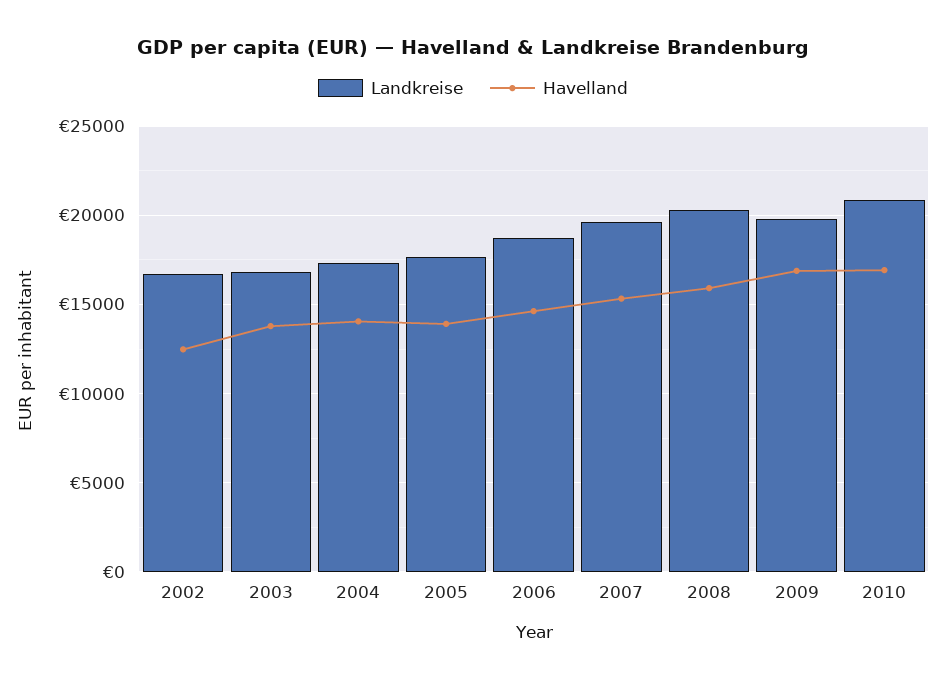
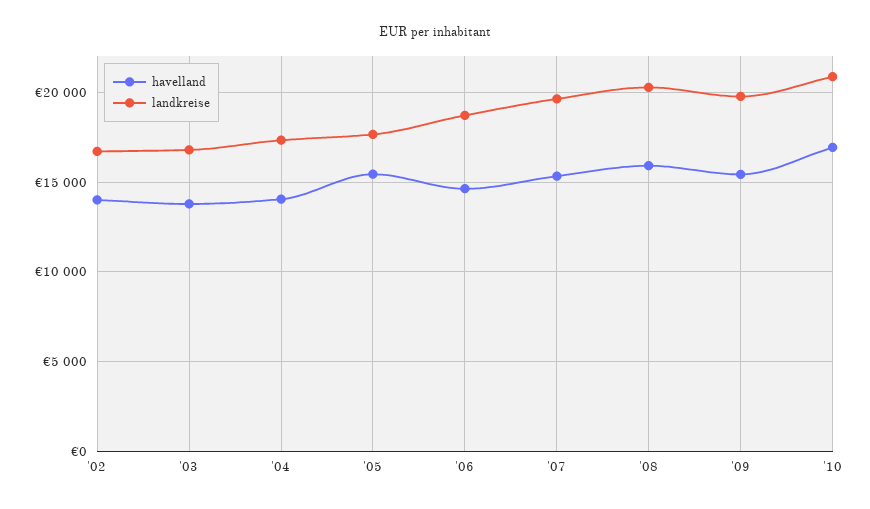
Havelland, 2002: 12500 -> 14000
Havelland, 2005: 14000 -> 15500
Havelland, 2009: 17000 -> 15500

